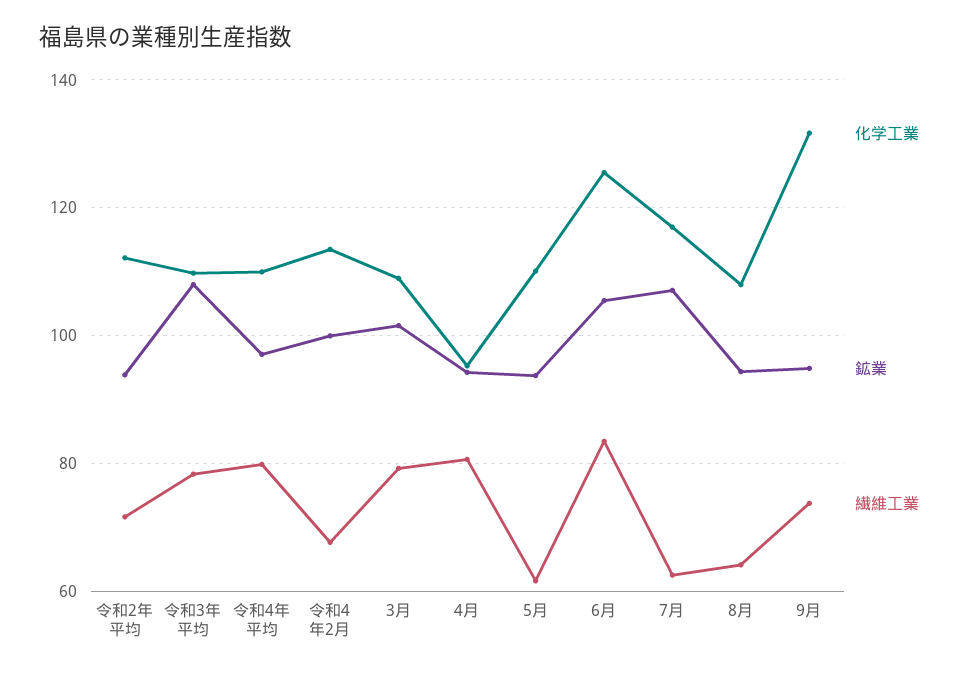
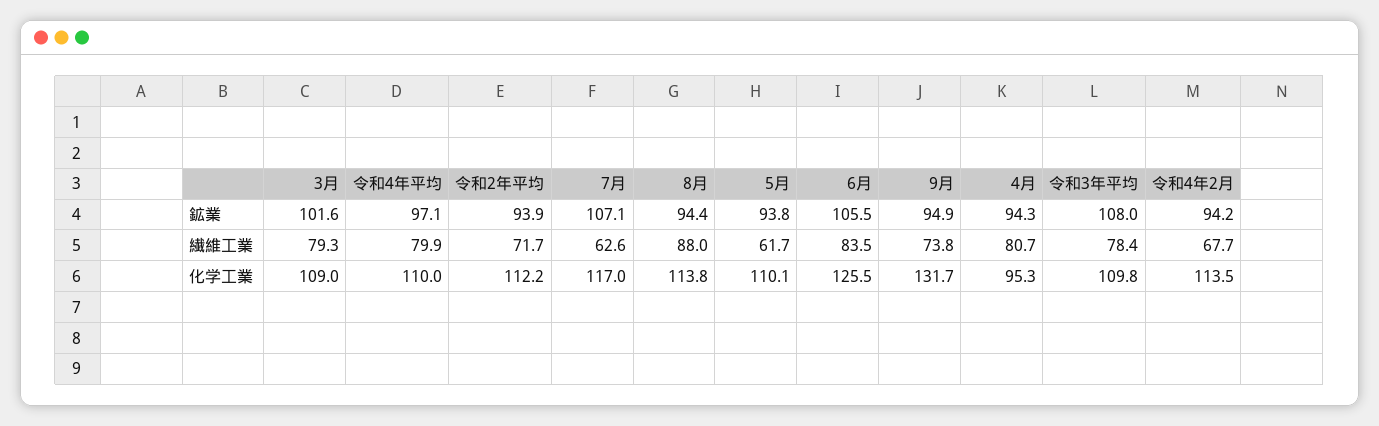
鉱業, 令和4年2月: 100 -> 94.2
化学工業, 8月: 108 -> 113.8
繊維工業, 8月: 64 -> 88

